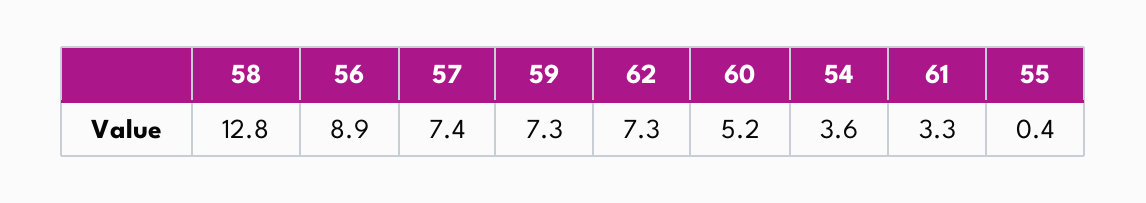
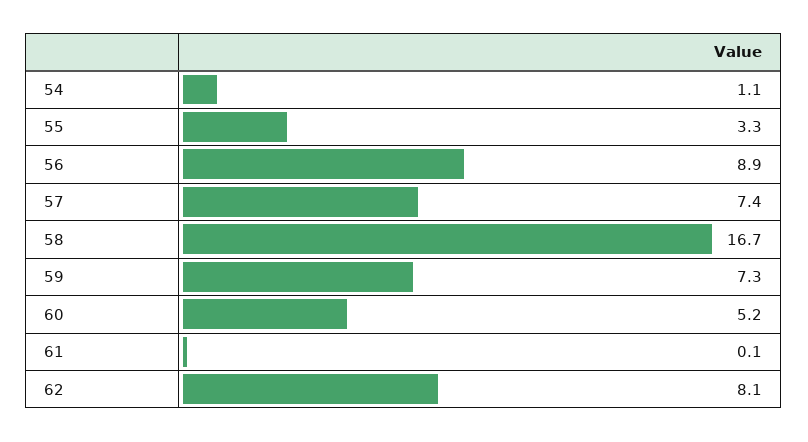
58: 12.8 -> 16.7
62: 7.3 -> 8.1
54: 3.6 -> 1.1
61: 3.3 -> 0.1
55: 0.4 -> 3.3

